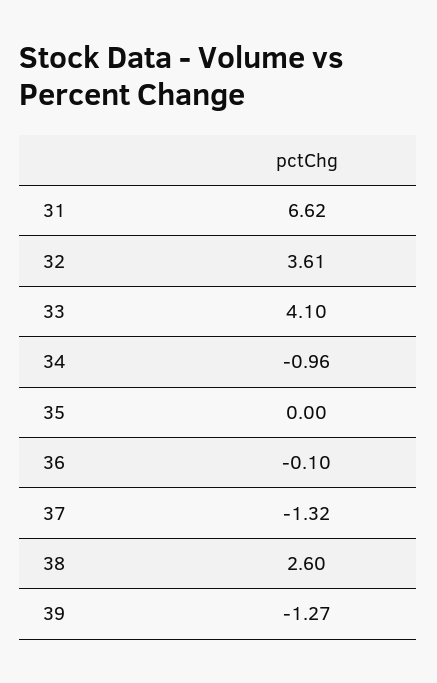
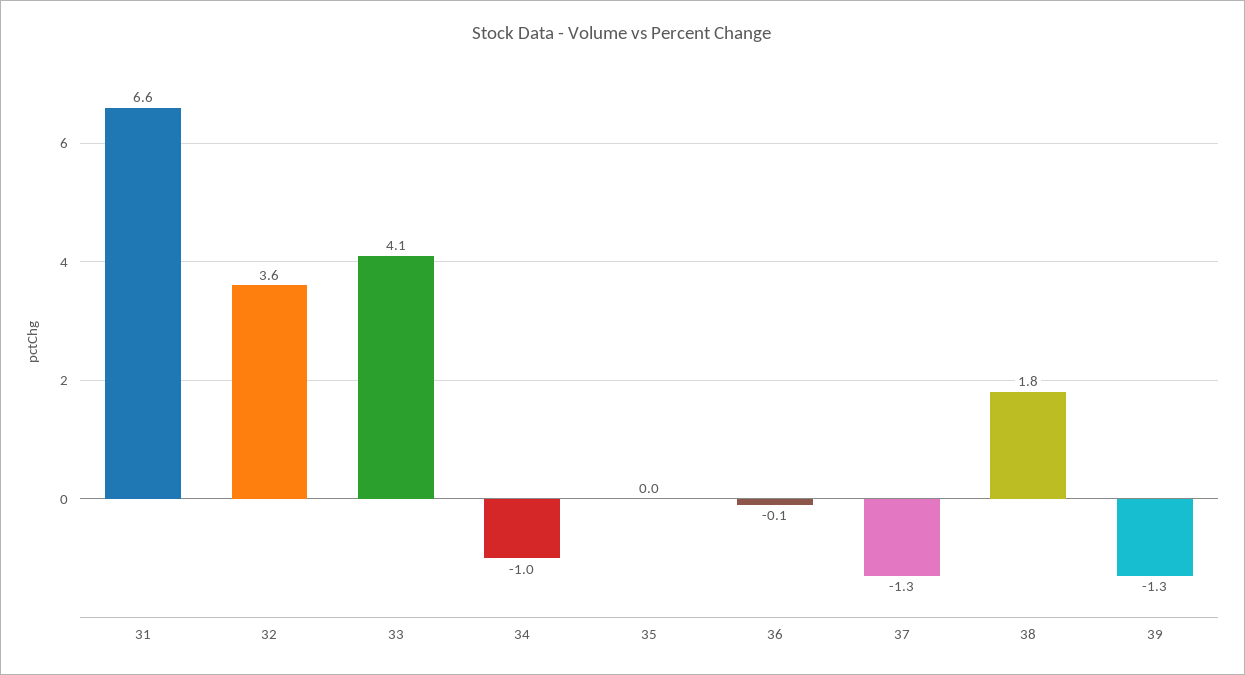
38: 2.6 -> 1.8

